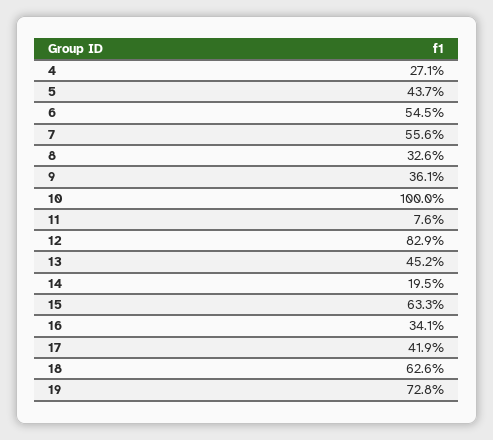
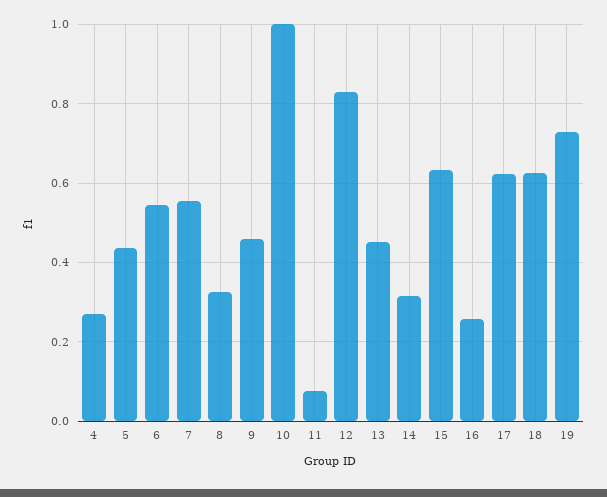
9: 0.361 -> 0.46
14: 0.195 -> 0.32
16: 0.341 -> 0.26
17: 0.419 -> 0.62

